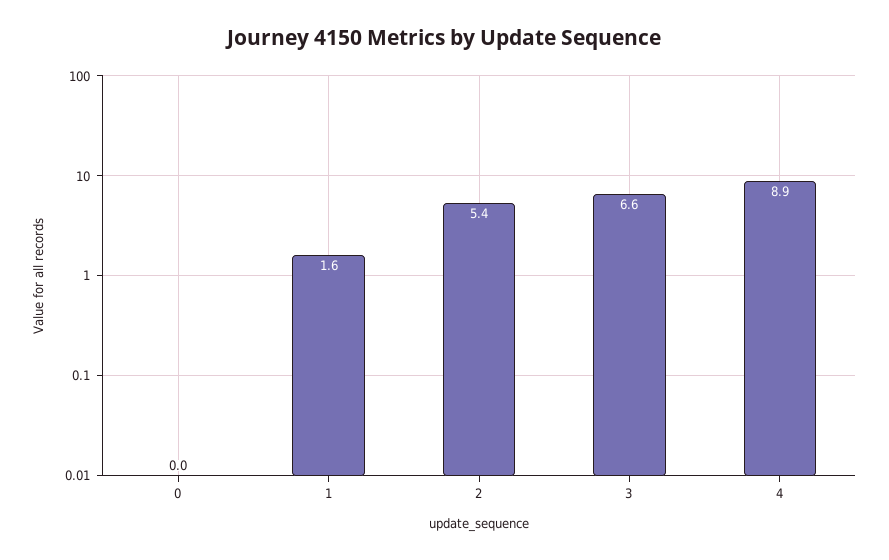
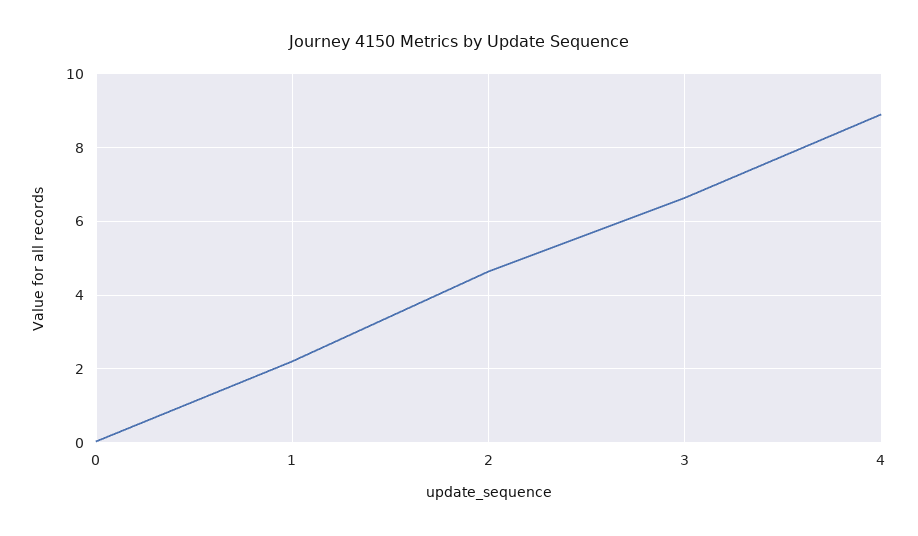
1: 1.6 -> 2.2
2: 5.4 -> 4.6

